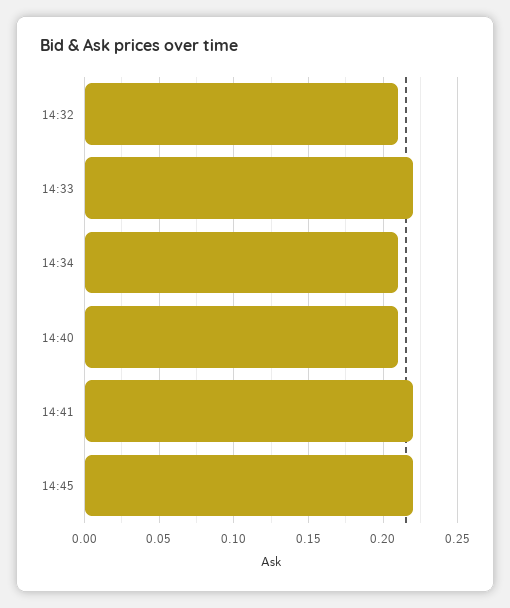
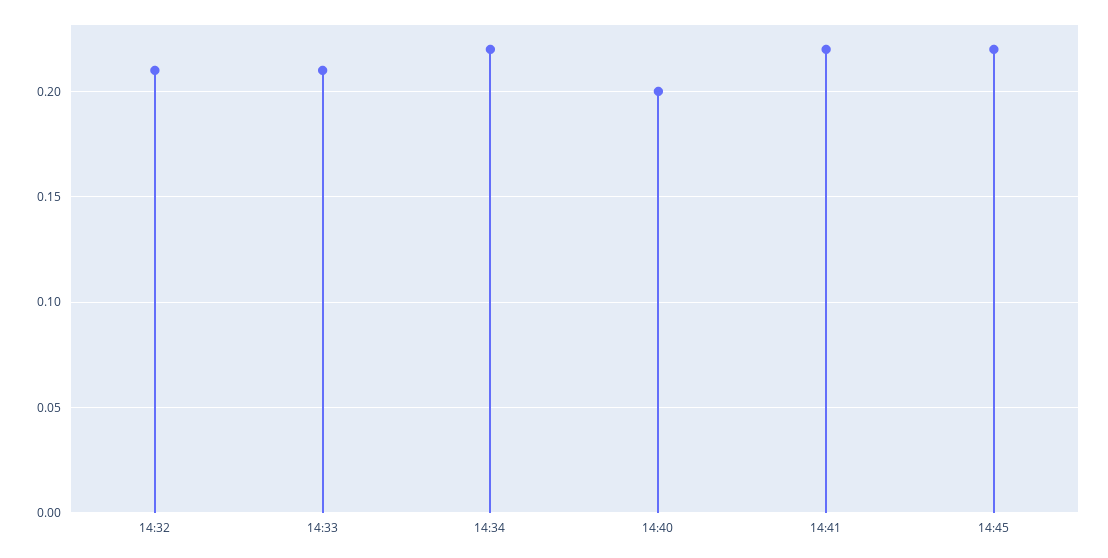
14:33: 0.22 -> 0.21
14:34: 0.21 -> 0.22
14:40: 0.21 -> 0.2

